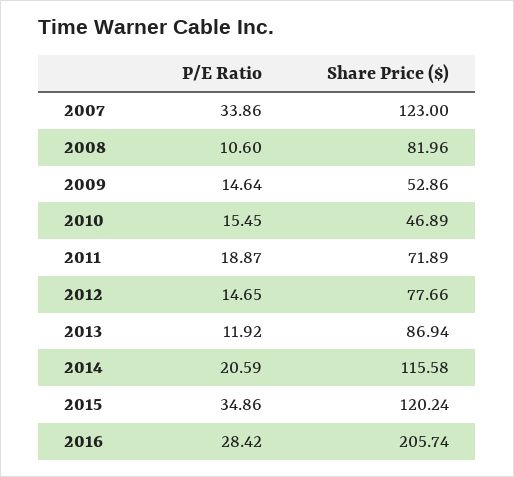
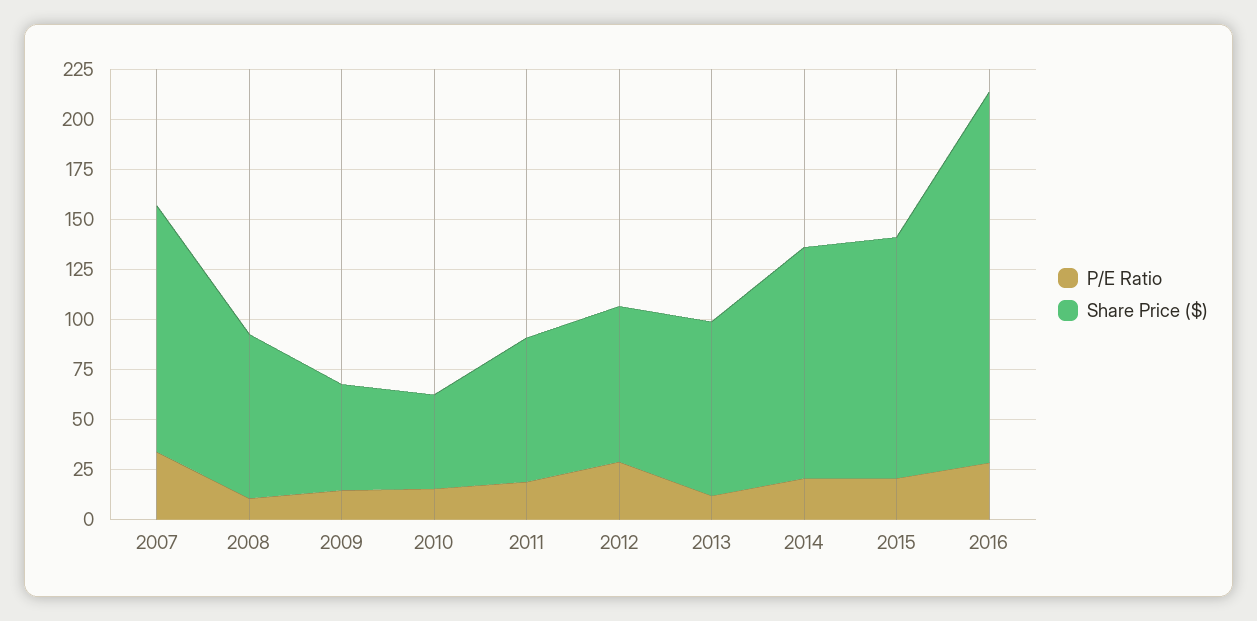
P/E Ratio, 2012: 14.65 -> 30
P/E Ratio, 2015: 34.86 -> 20
Share Price ($), 2016: 205.74 -> 185

